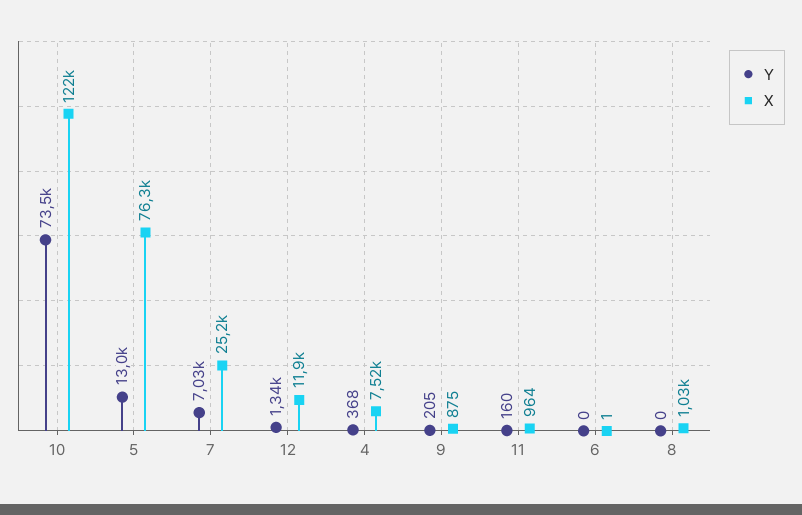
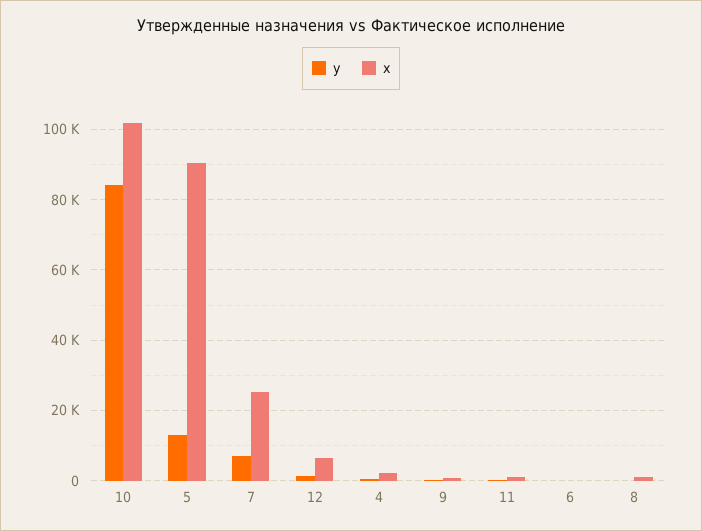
Y, 10: 73500 -> 84000
X, 10: 122000 -> 102000
X, 5: 76300 -> 90000
X, 12: 11900 -> 6000
X, 4: 7520 -> 2000

